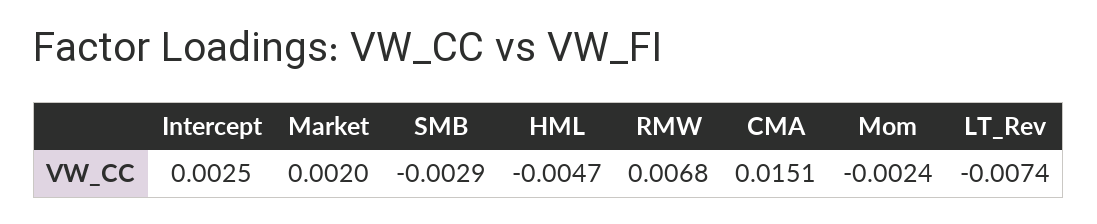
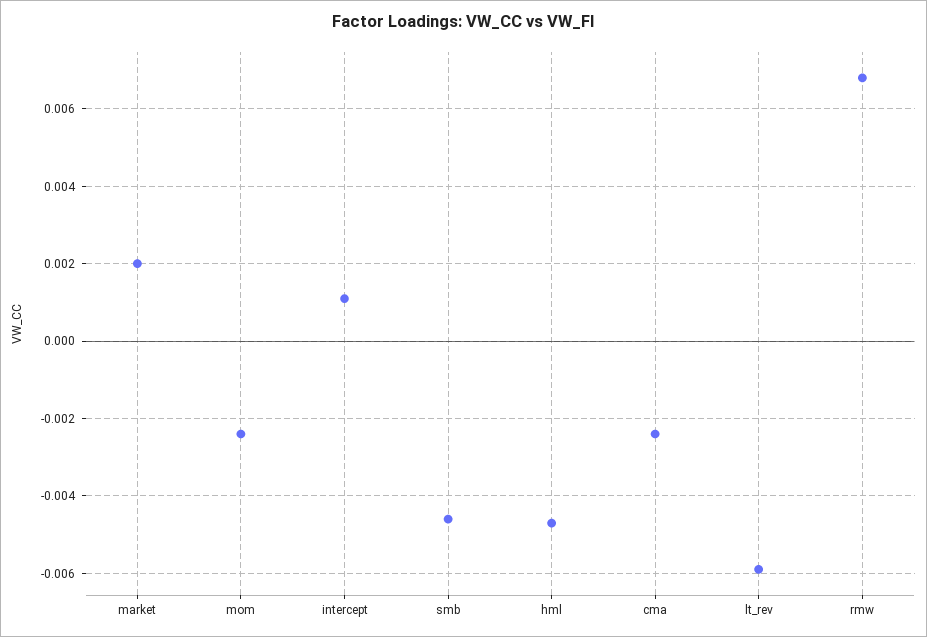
Intercept: 0.0025 -> 0.001
SMB: -0.0029 -> -0.0045
CMA: 0.0151 -> -0.0025
LT_Rev: -0.0074 -> -0.006

